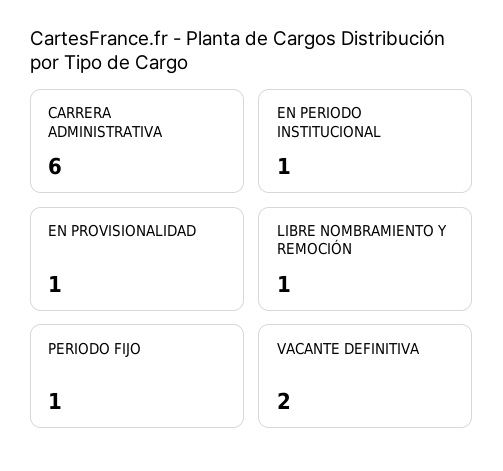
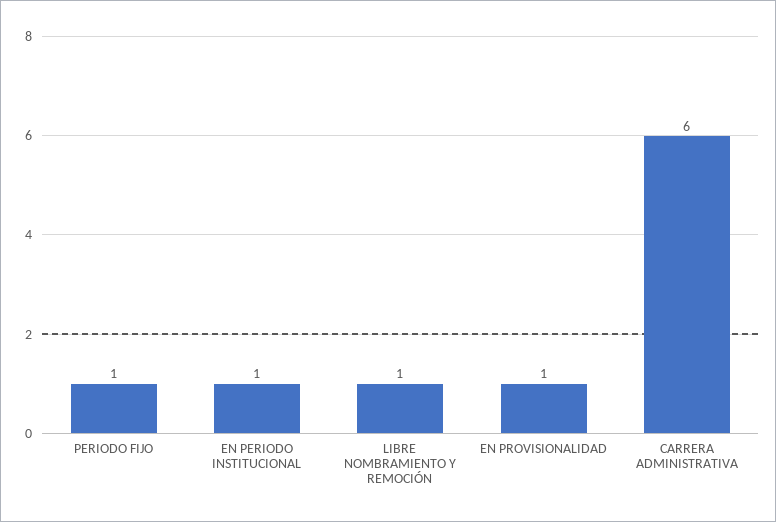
VACANTE DEFINITIVA: 2 -> none

